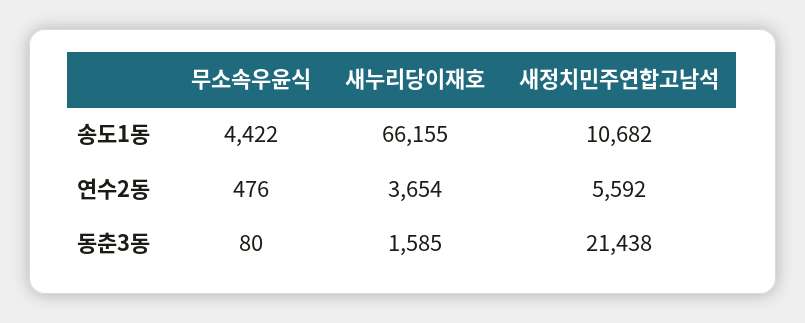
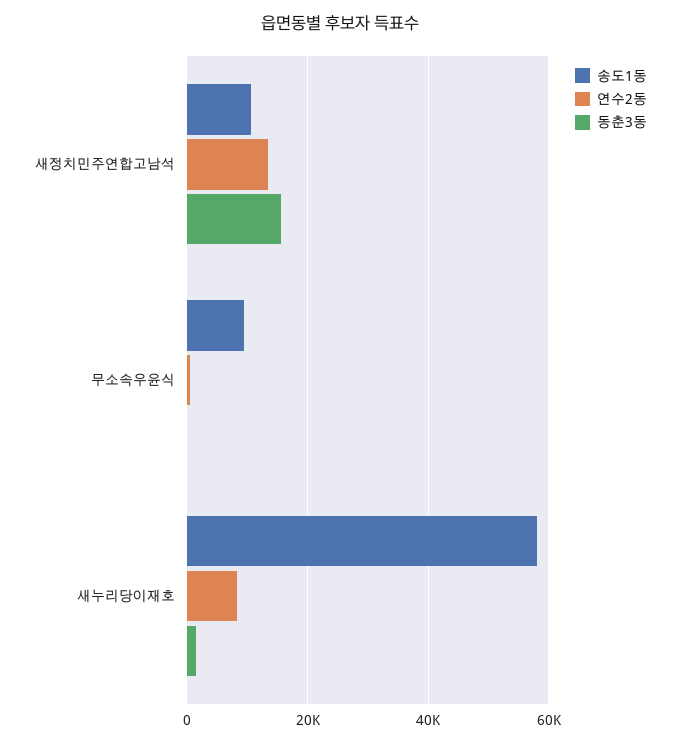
송도1동, 무소속우윤식: 4422 -> 10000
송도1동, 새누리당이재호: 66155 -> 58000
연수2동, 새누리당이재호: 3654 -> 8000
연수2동, 새정치민주연합고남석: 5592 -> 14000
동춘3동, 새정치민주연합고남석: 21438 -> 16000

